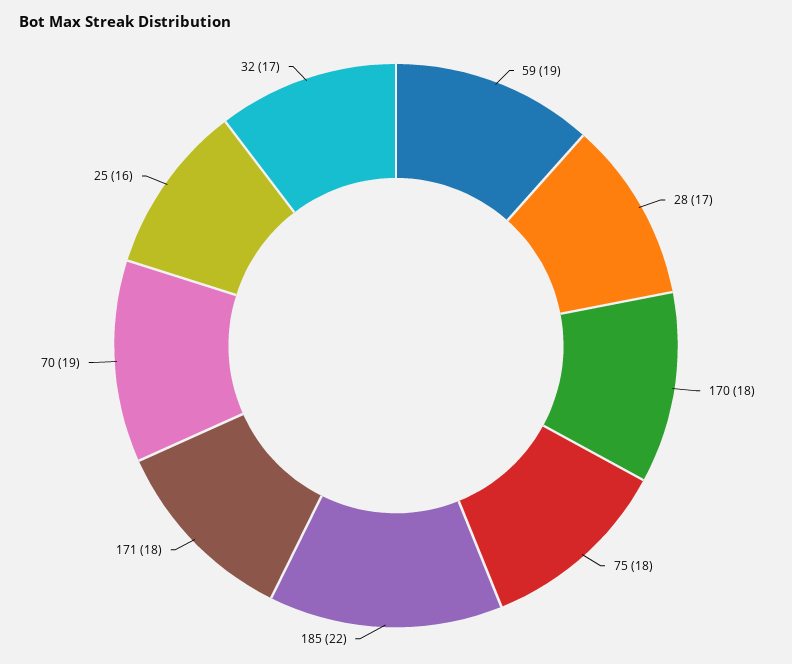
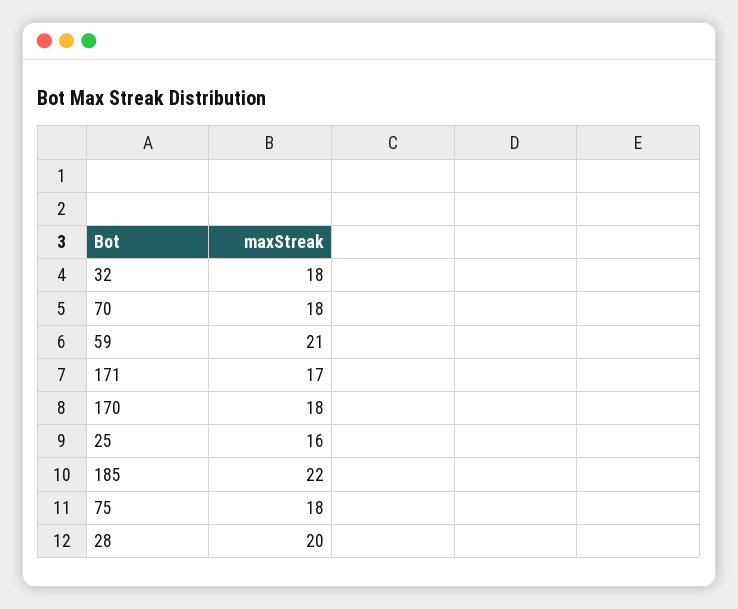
59: 19 -> 21
28: 17 -> 20
171: 18 -> 17
70: 19 -> 18
32: 17 -> 18

